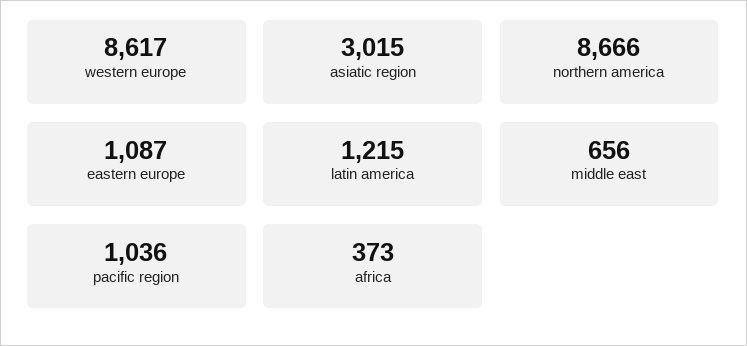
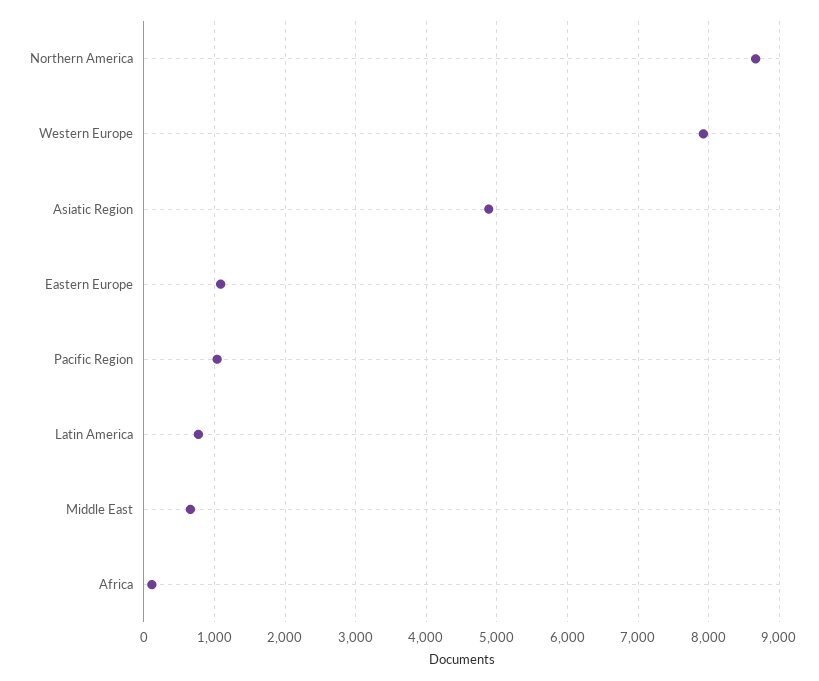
western europe: 8617 -> 7900
asiatic region: 3015 -> 4900
latin america: 1215 -> 800
africa: 373 -> 100

